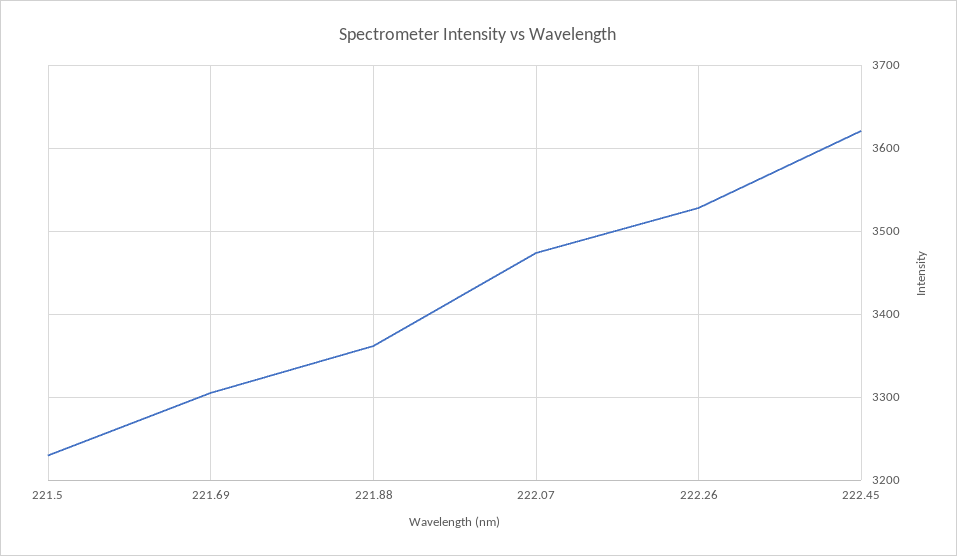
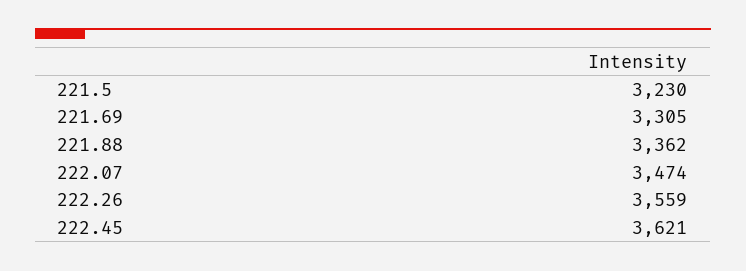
222.26: 3530 -> 3559

